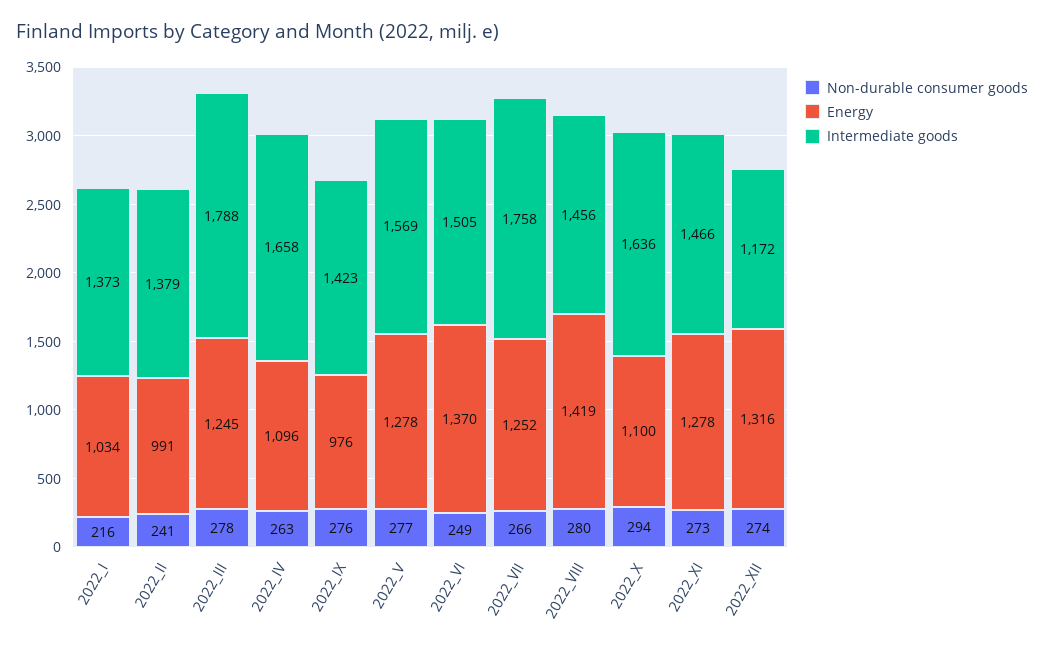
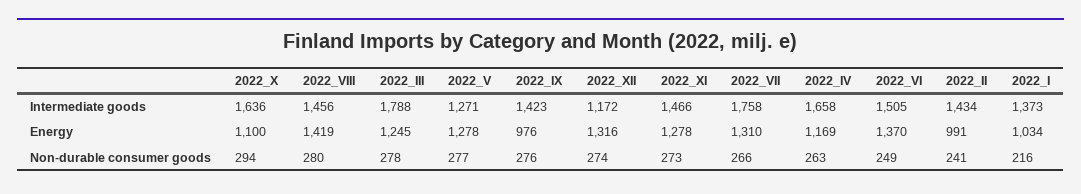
Intermediate goods, 2022_II: 1379 -> 1434
Energy, 2022_IV: 1096 -> 1169
Intermediate goods, 2022_V: 1569 -> 1271
Energy, 2022_VII: 1252 -> 1310

